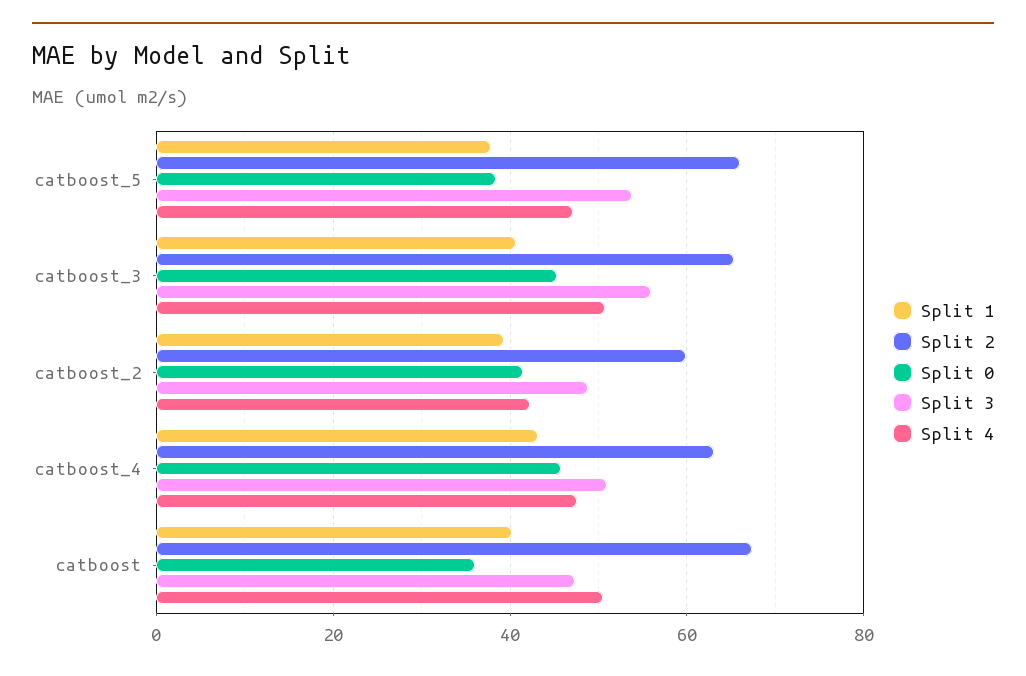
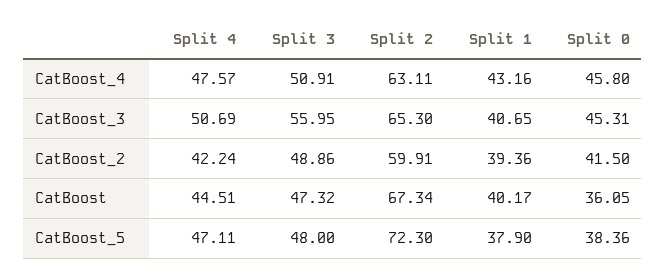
Split 2, catboost_5: 66 -> 72.3
Split 3, catboost_5: 54 -> 48
Split 4, catboost: 50 -> 44.51

